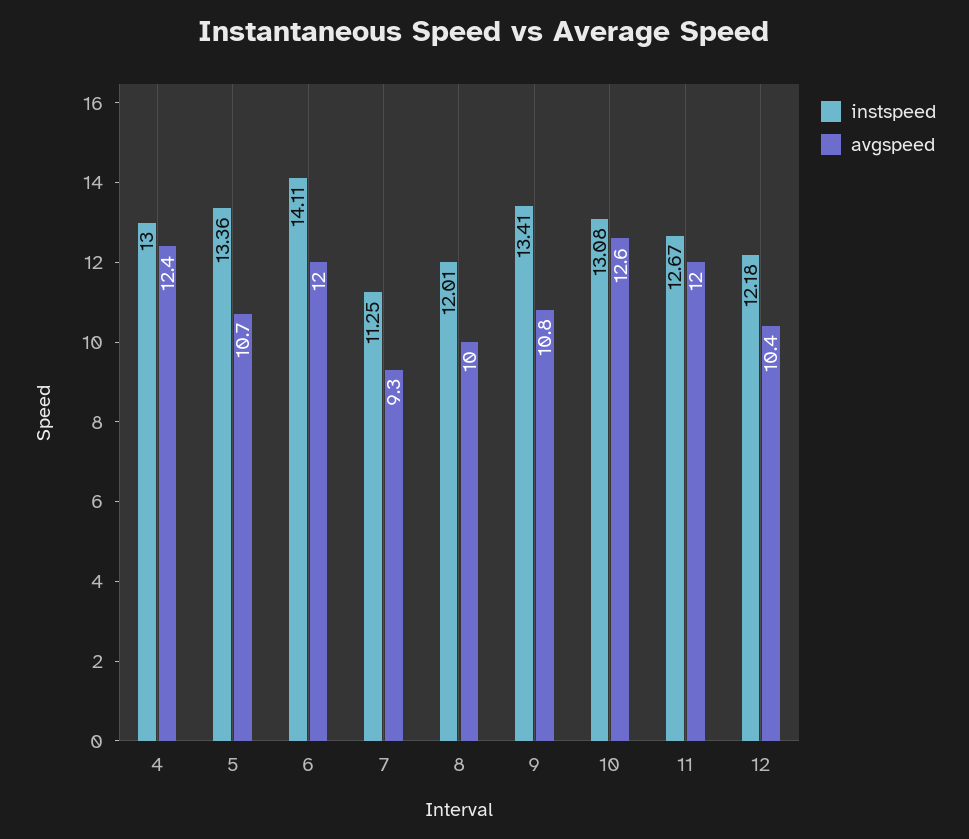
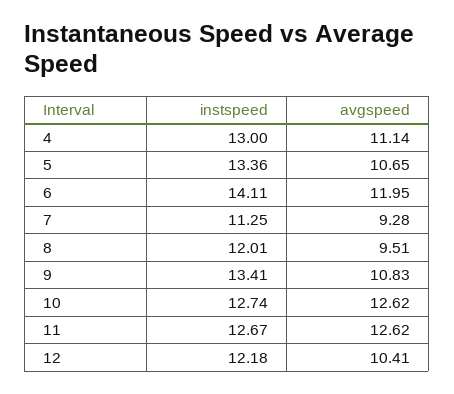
avgspeed, 4: 12.4 -> 11.14
avgspeed, 8: 10 -> 9.51
instspeed, 10: 13.08 -> 12.74
avgspeed, 11: 12 -> 12.62

